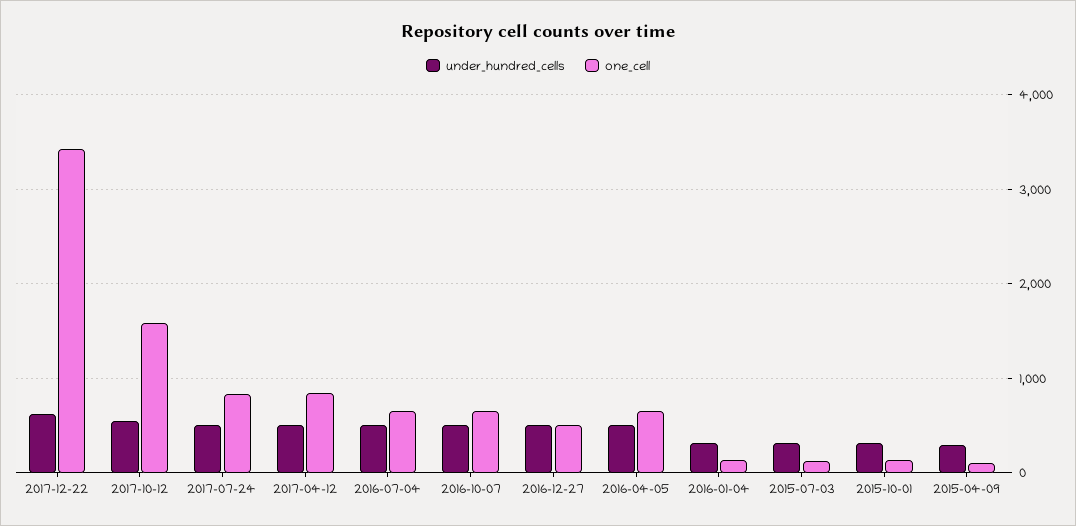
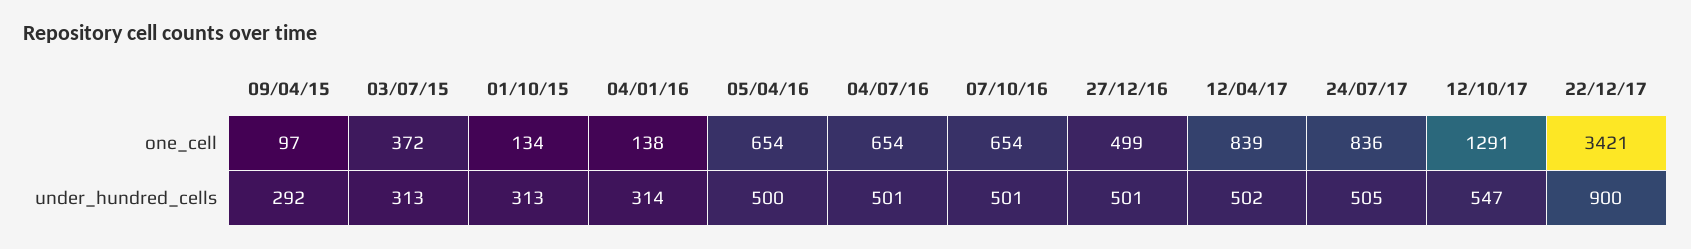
under_hundred_cells, 2017-12-22: 600 -> 900
one_cell, 2017-10-12: 1600 -> 1291
one_cell, 2015-07-03: 100 -> 372

